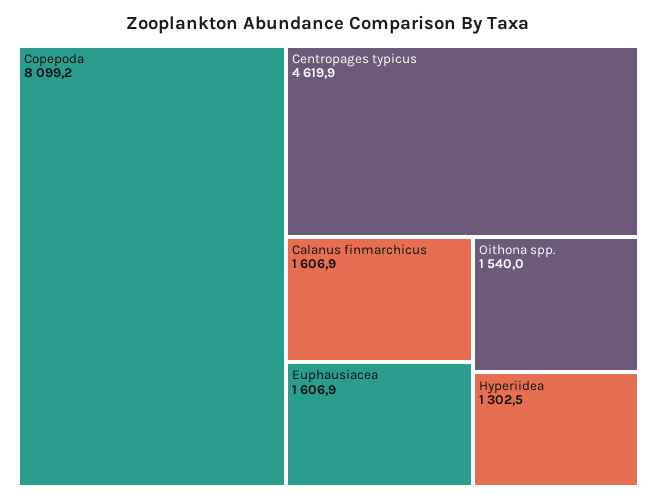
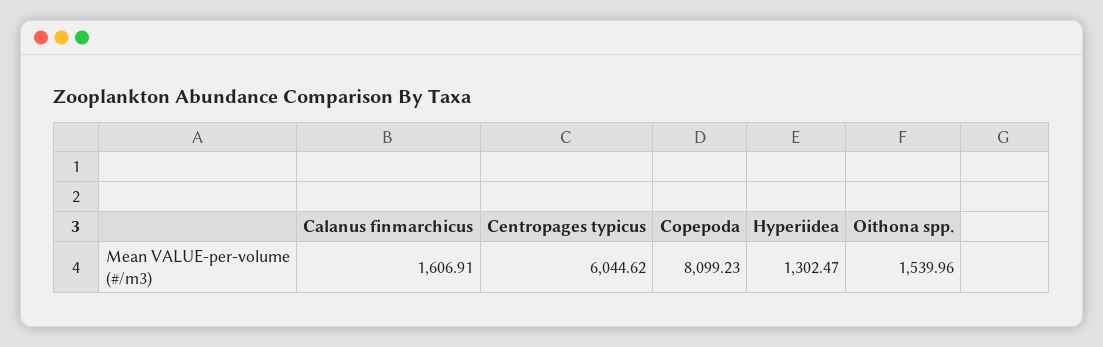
Centropages typicus: 4619.9 -> 6044.62
Euphausiacea: 1606.9 -> none

